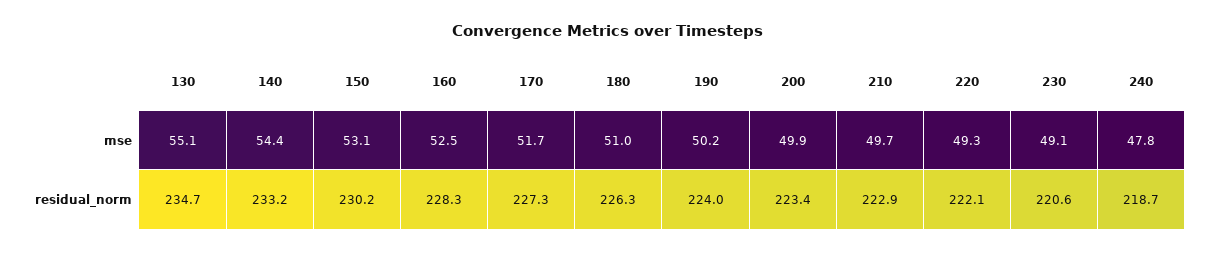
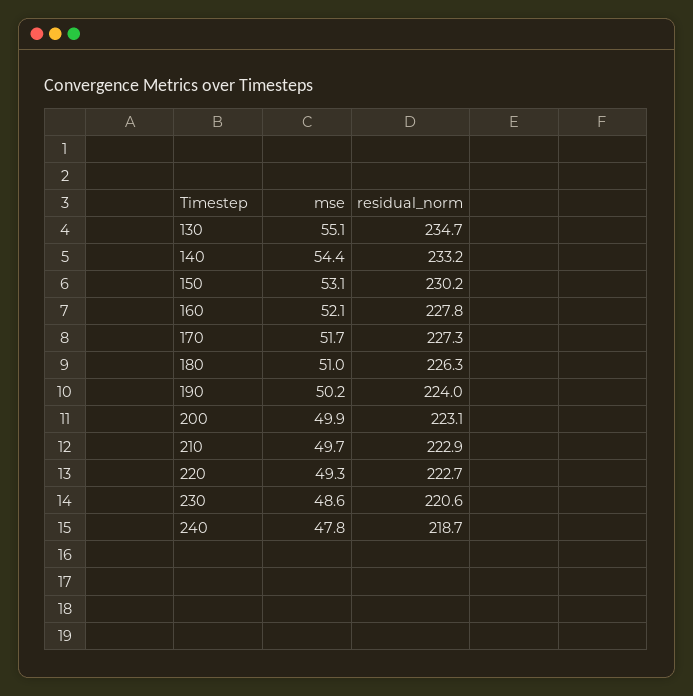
160, mse: 52.5 -> 52.1
230, mse: 49.1 -> 48.6
160, residual_norm: 228.3 -> 227.8
200, residual_norm: 223.4 -> 223.1
220, residual_norm: 222.1 -> 222.7

